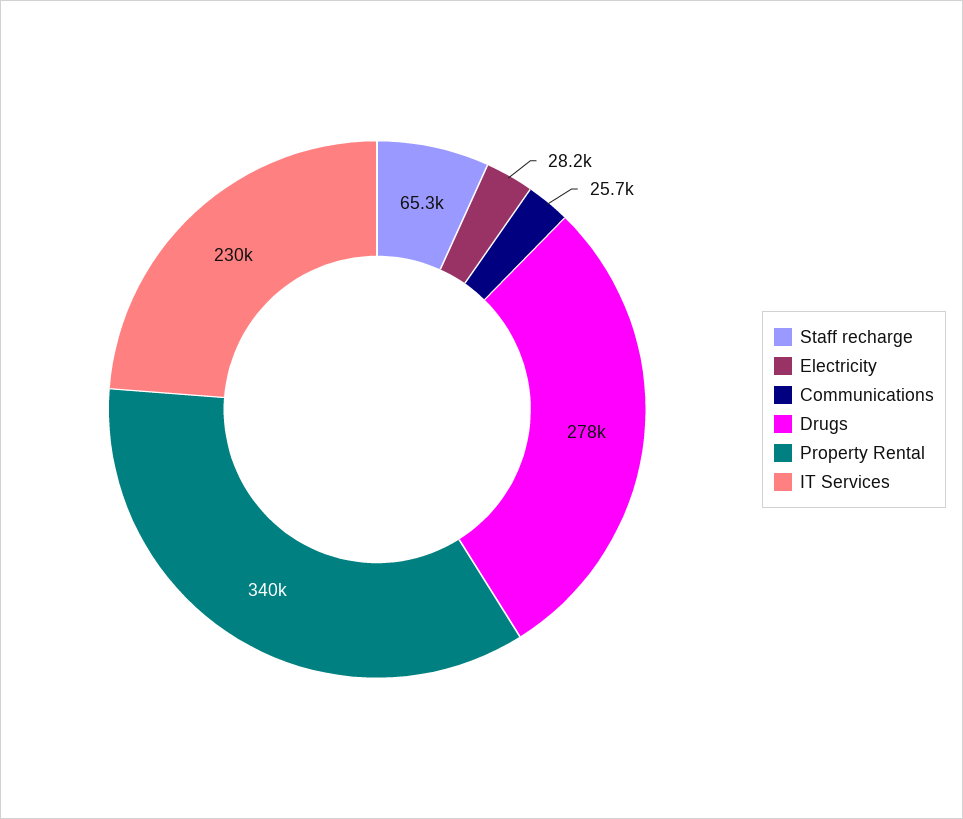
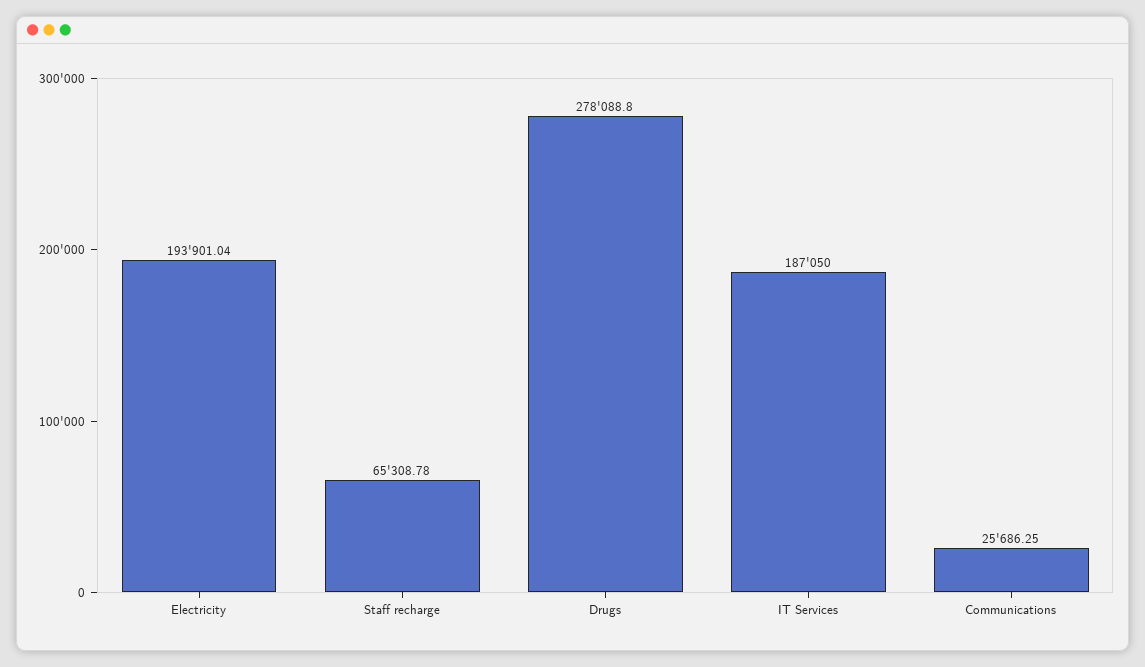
Electricity: 28200 -> 193901.04
Property Rental: 340000 -> none
IT Services: 230000 -> 187050

